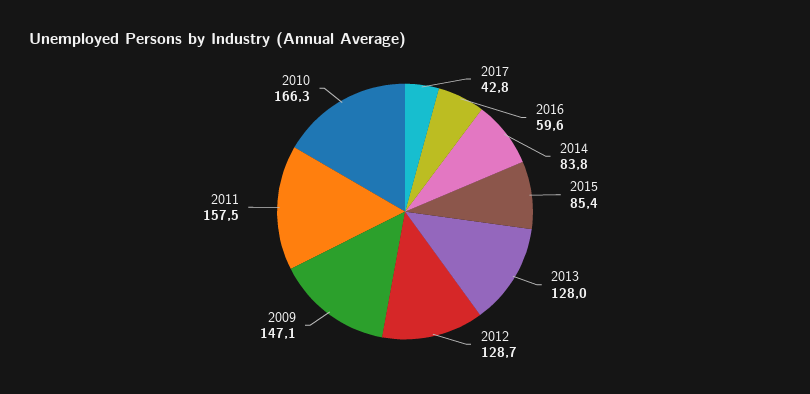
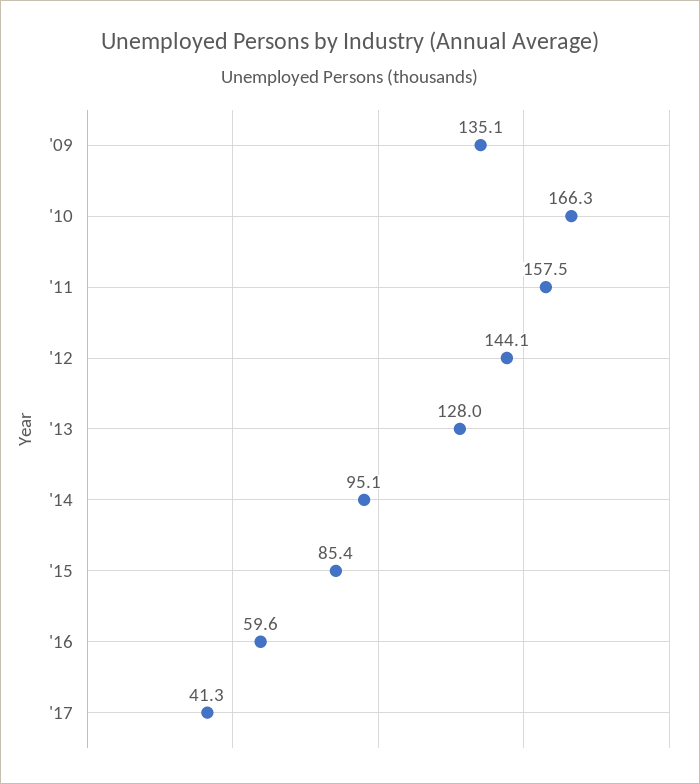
2017: 42.8 -> 41.3
2014: 83.8 -> 95.1
2012: 128.7 -> 144.1
2009: 147.1 -> 135.1

